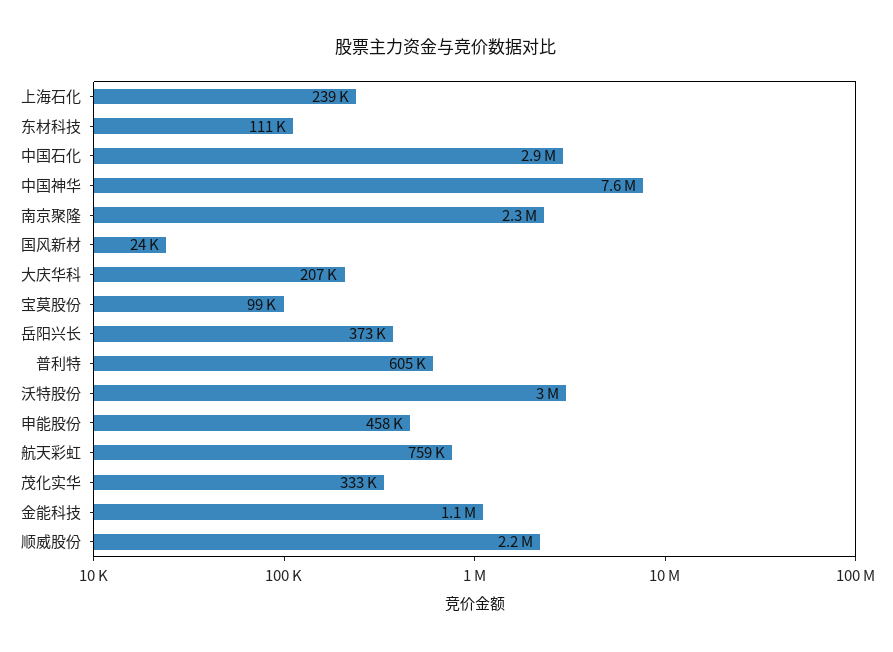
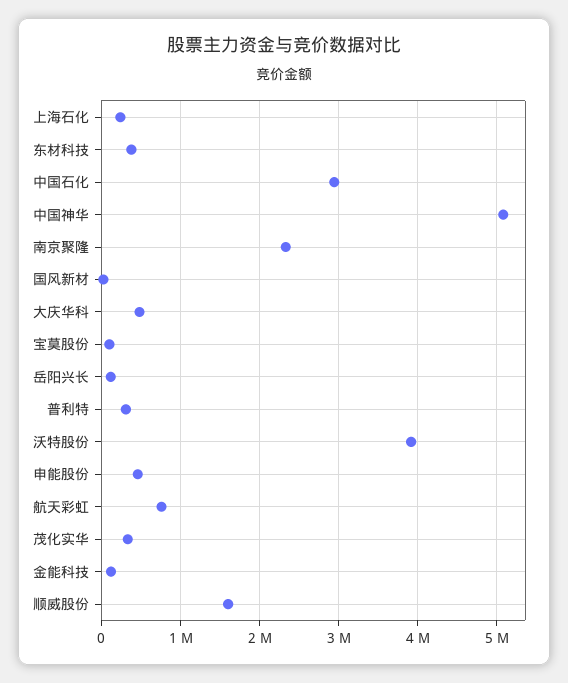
东材科技: 111000 -> 400000
中国神华: 7600000 -> 5100000
大庆华科: 207000 -> 500000
岳阳兴长: 373000 -> 100000
普利特: 605000 -> 300000
沃特股份: 3000000 -> 3900000
金能科技: 1100000 -> 100000
顺威股份: 2200000 -> 1600000

